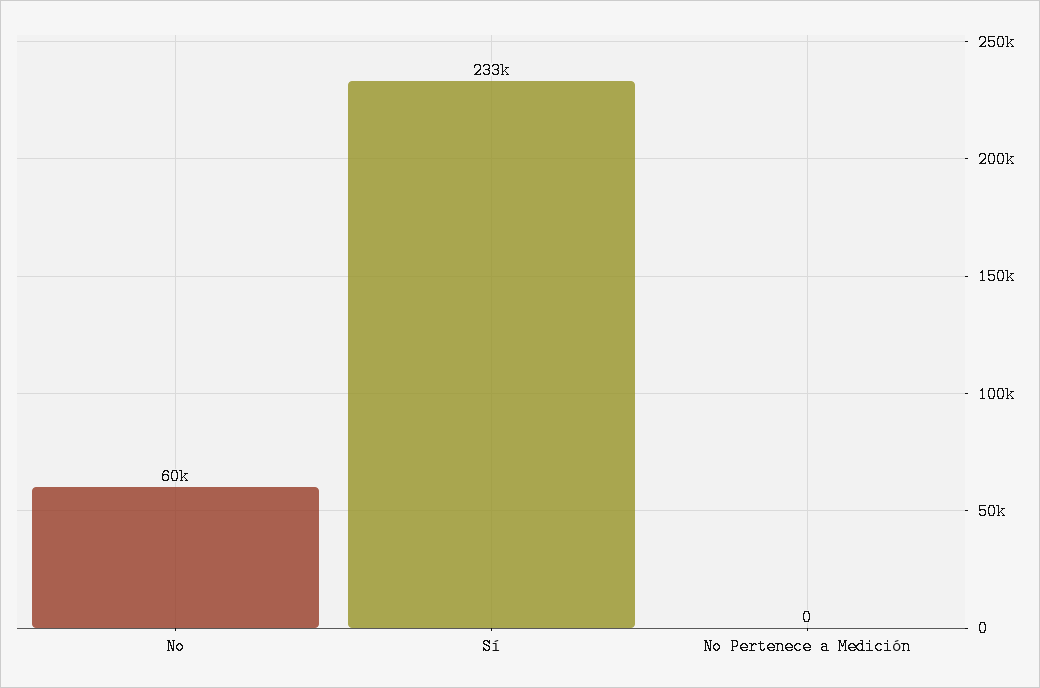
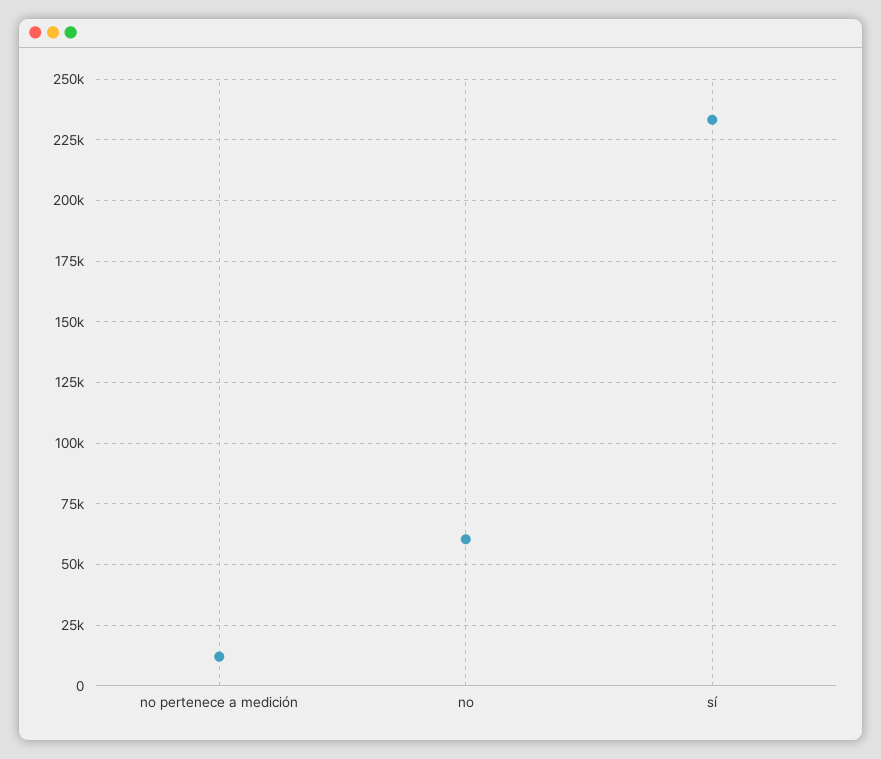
No Pertenece a Medición: 0 -> 12500

